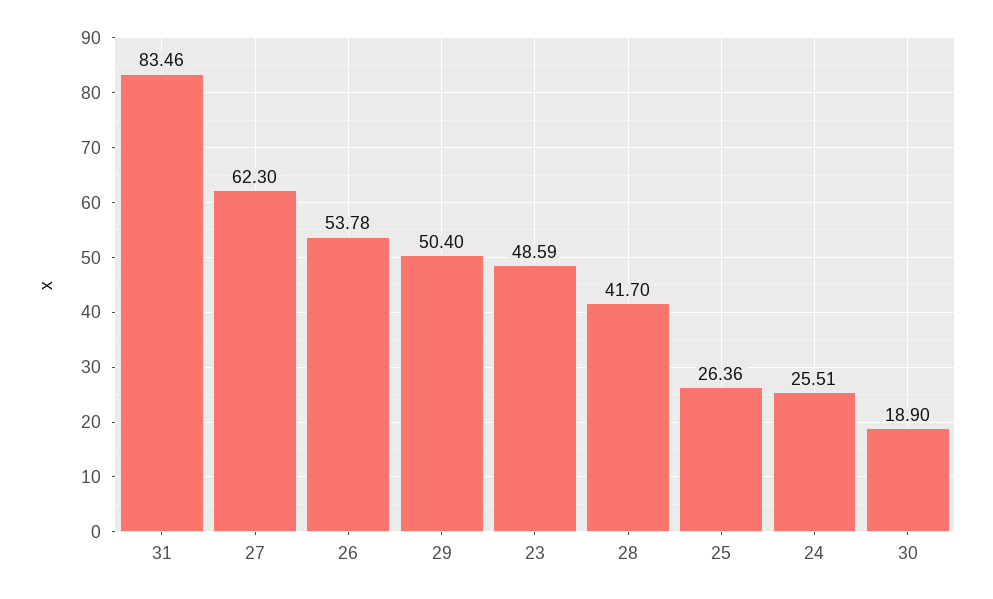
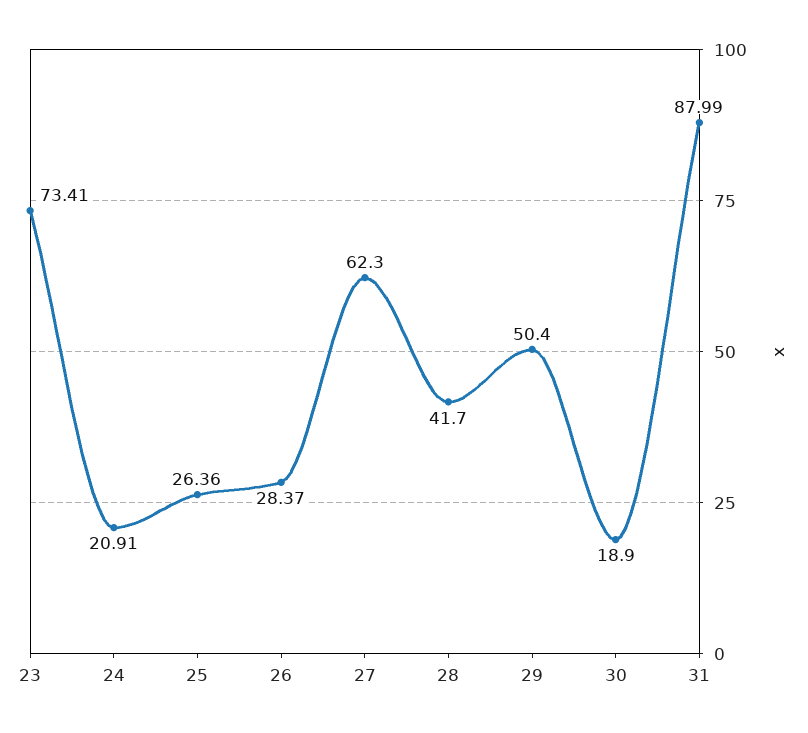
31: 83.46 -> 87.99
26: 53.78 -> 28.37
23: 48.59 -> 73.41
24: 25.51 -> 20.91

